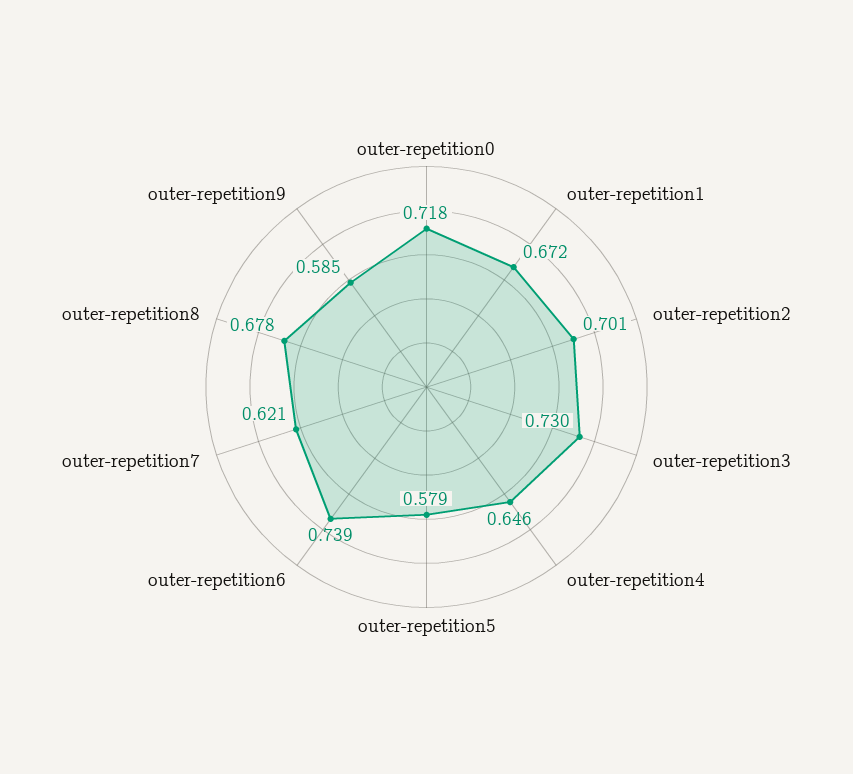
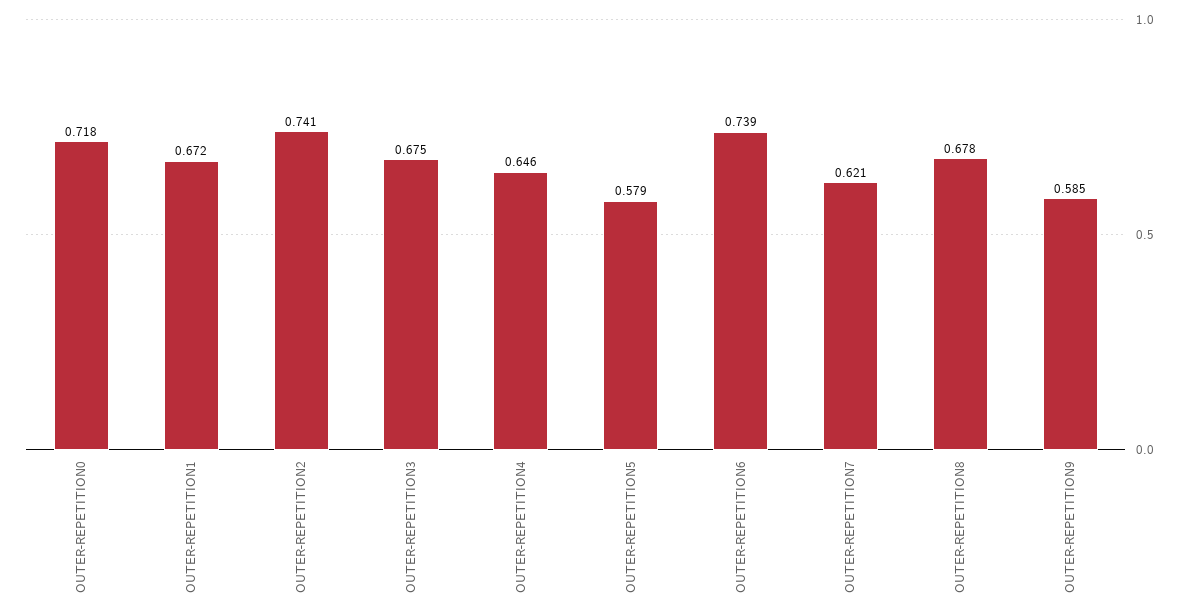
outer-repetition2: 0.701 -> 0.741
outer-repetition3: 0.73 -> 0.675

